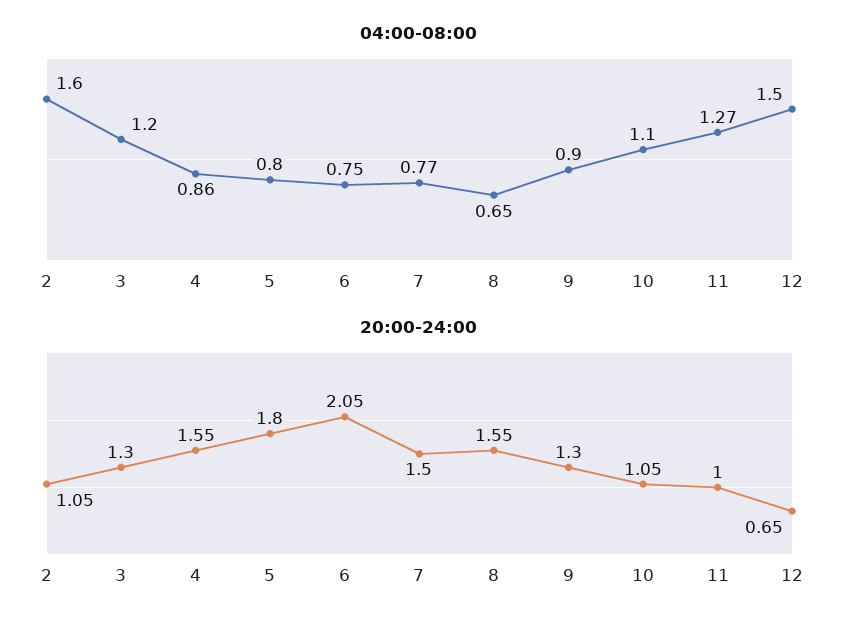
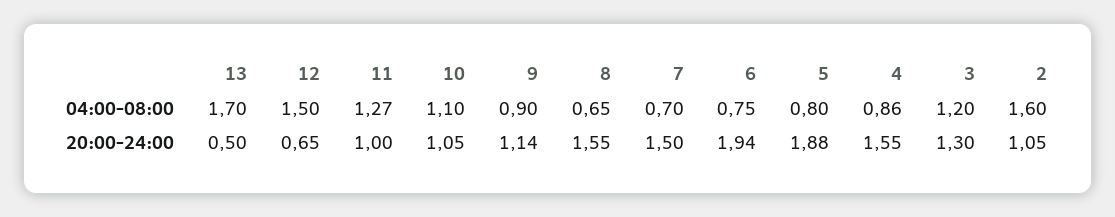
04:00-08:00, 7: 0.77 -> 0.7
20:00-24:00, 5: 1.8 -> 1.88
20:00-24:00, 6: 2.05 -> 1.94
20:00-24:00, 9: 1.3 -> 1.14
04:00-08:00, 13: none -> 1.7
20:00-24:00, 13: none -> 0.5

